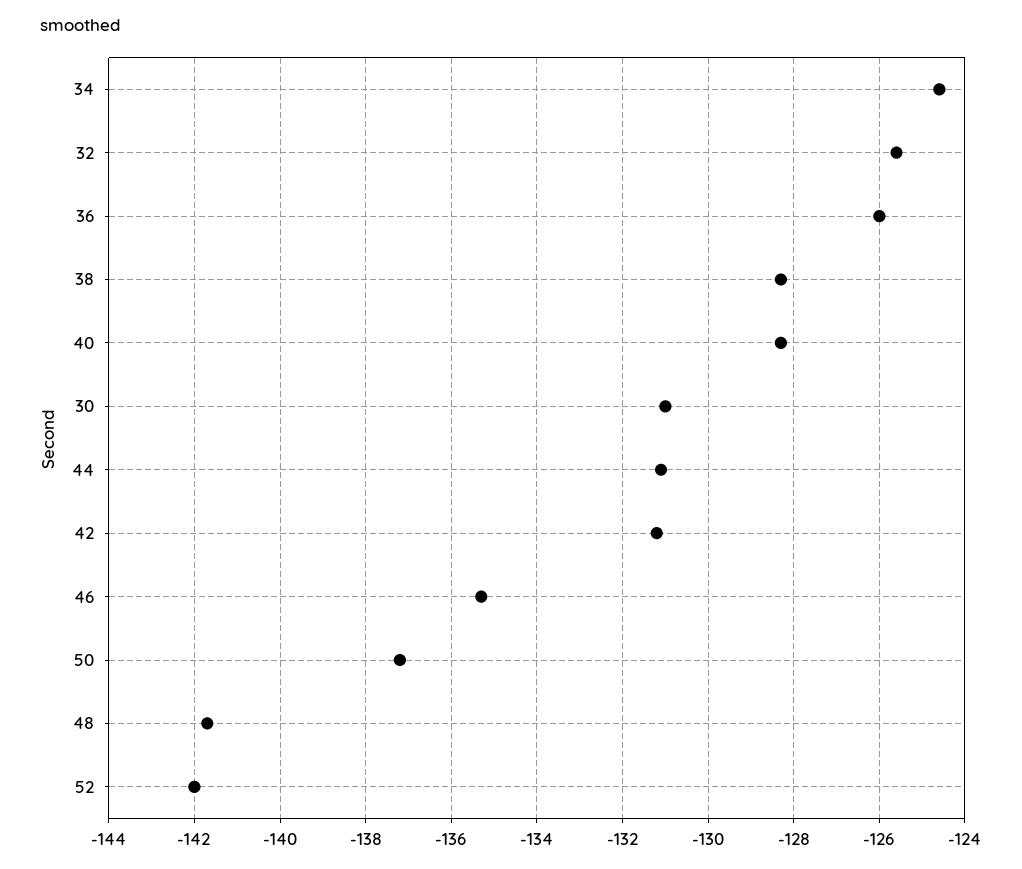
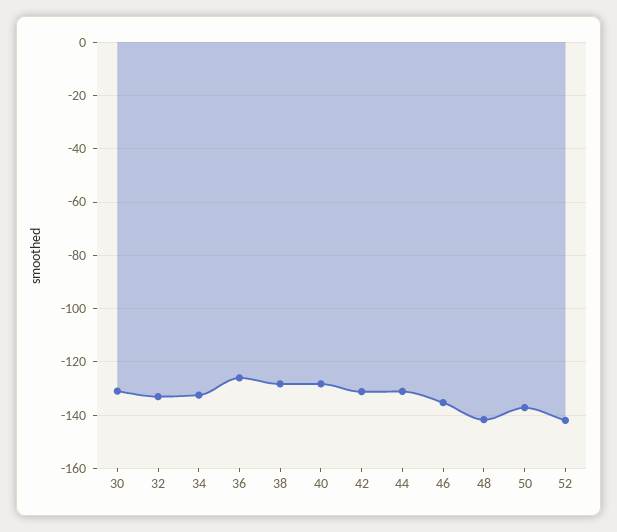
34: -124.5 -> -132.5
32: -125.5 -> -132.5

